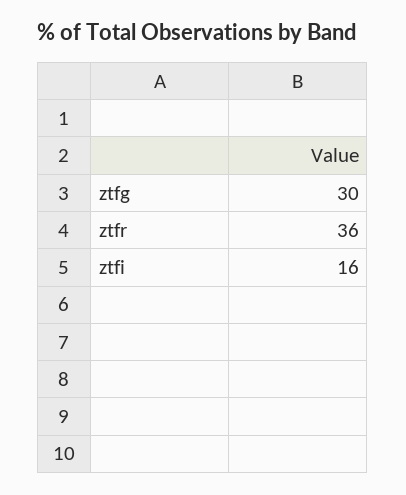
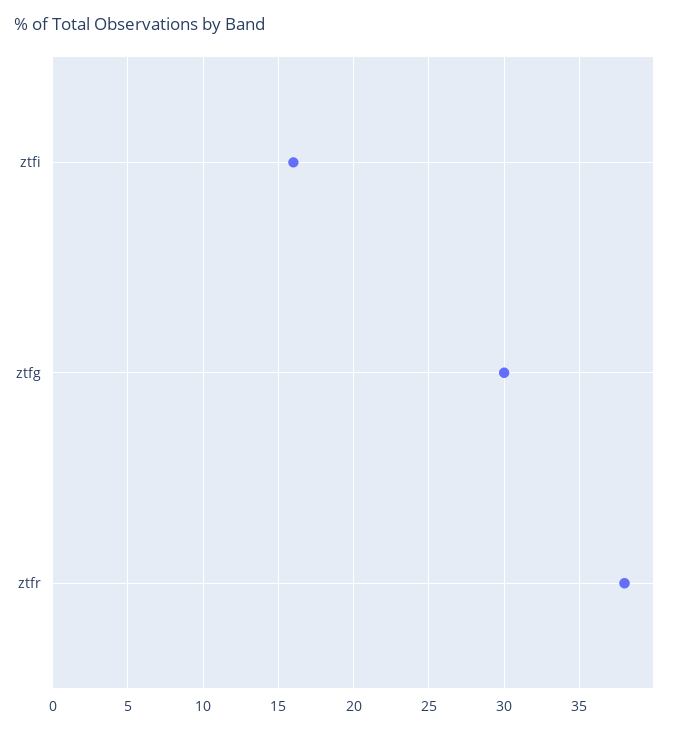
ztfr: 36 -> 38

